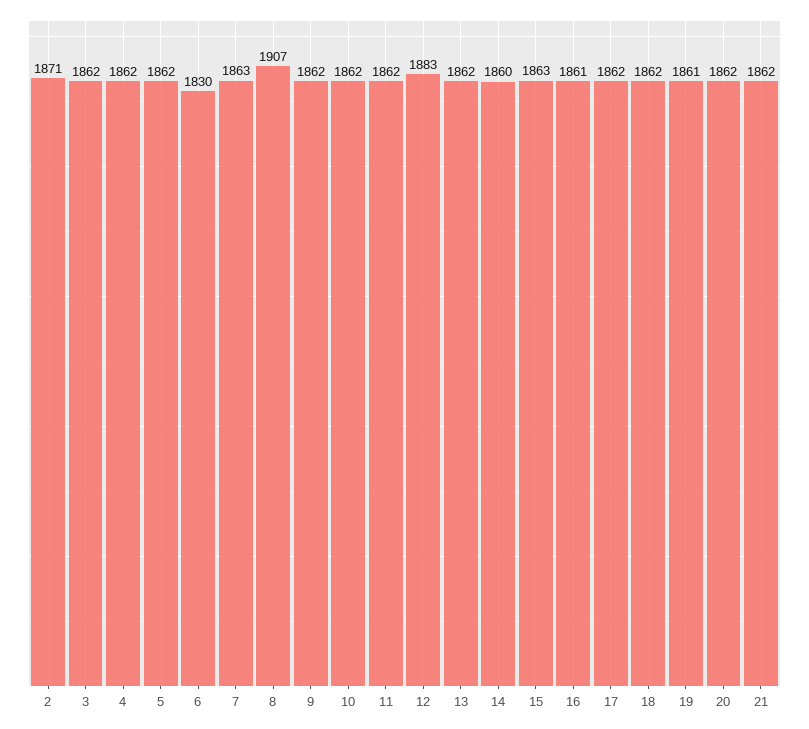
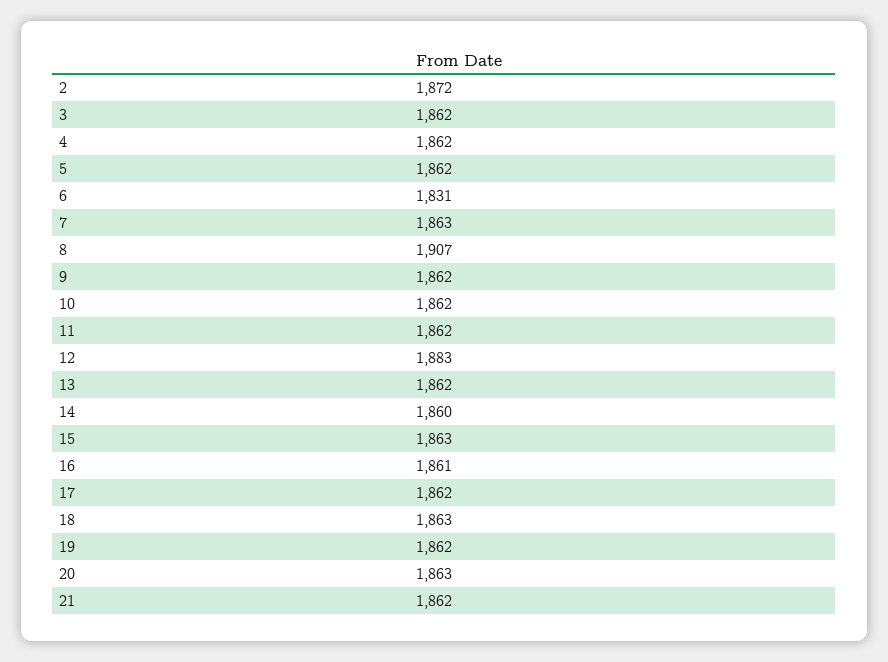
2: 1871 -> 1872
6: 1830 -> 1831
18: 1862 -> 1863
19: 1861 -> 1862
20: 1862 -> 1863

